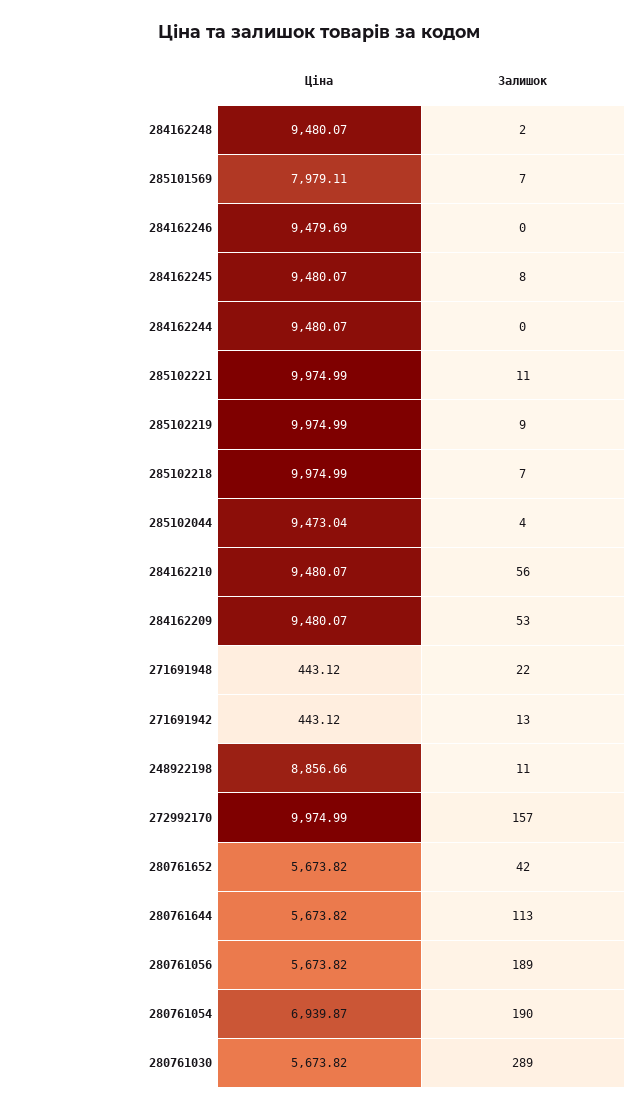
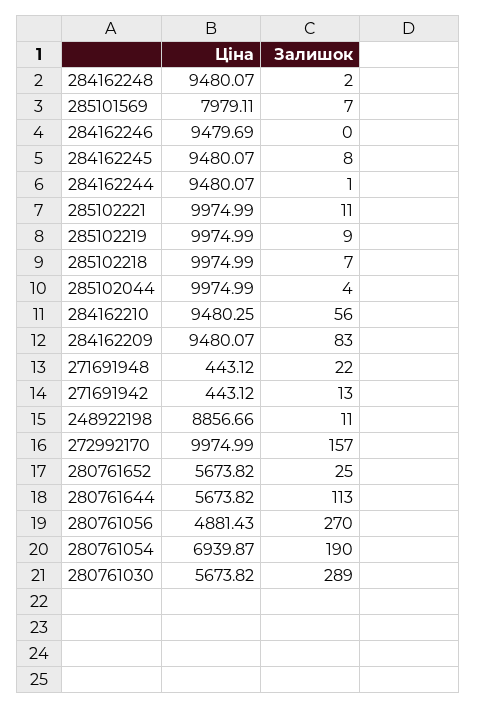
Залишок, 284162244: 0 -> 1
Ціна, 285102044: 9473.04 -> 9974.99
Ціна, 284162210: 9480.07 -> 9480.25
Залишок, 284162209: 53 -> 83
Залишок, 280761652: 42 -> 25
Ціна, 280761056: 5673.82 -> 4881.43
Залишок, 280761056: 189 -> 270

